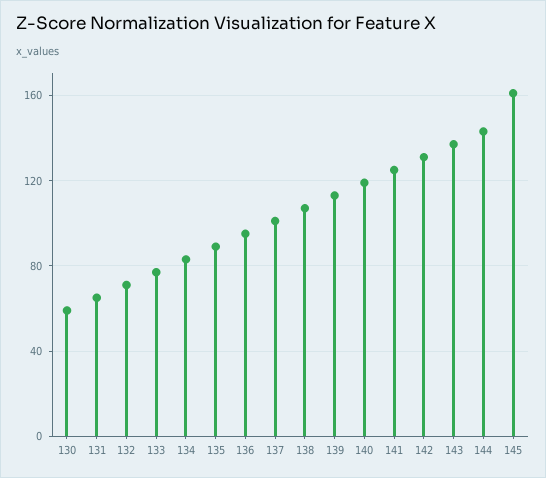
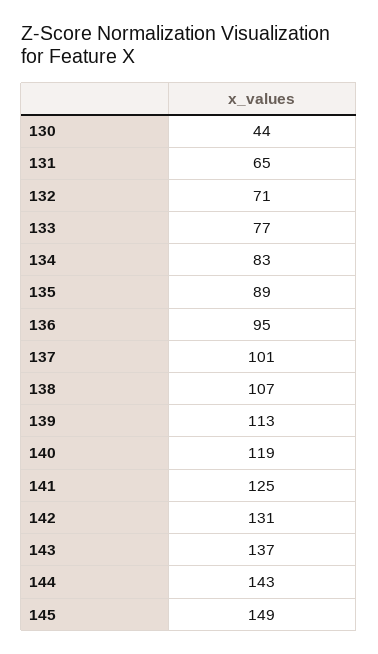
130: 60 -> 44
145: 160 -> 149

